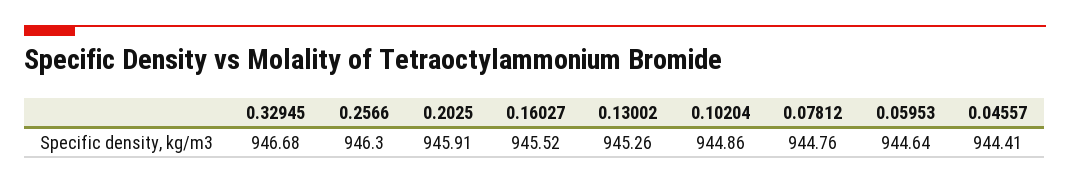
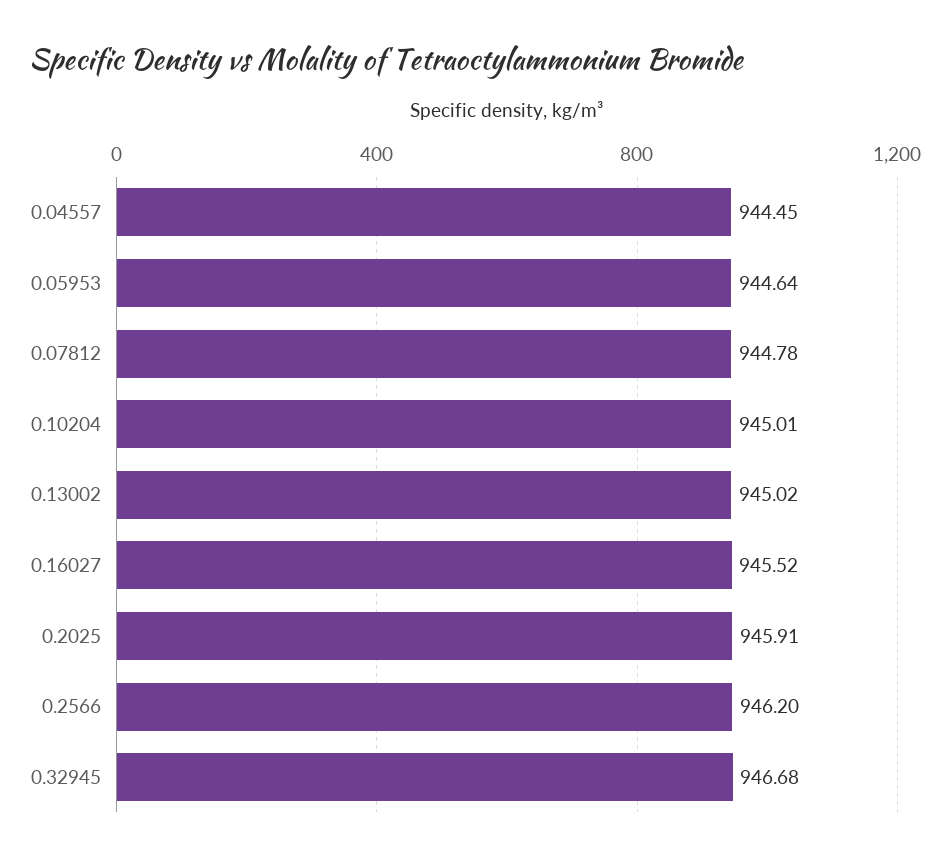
0.2566: 946.3 -> 946.2
0.13002: 945.26 -> 945.02
0.10204: 944.86 -> 945.01
0.07812: 944.76 -> 944.78
0.04557: 944.41 -> 944.45

